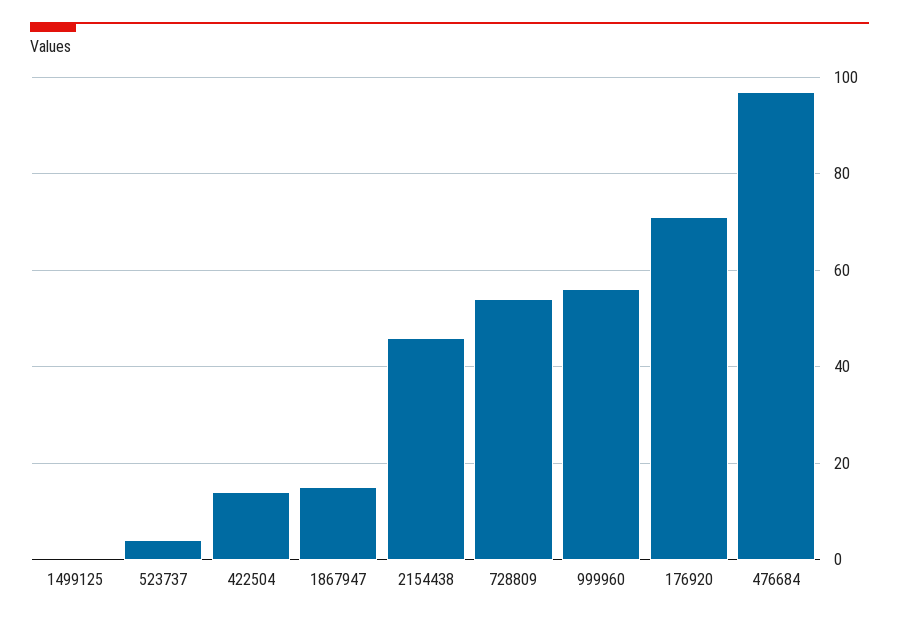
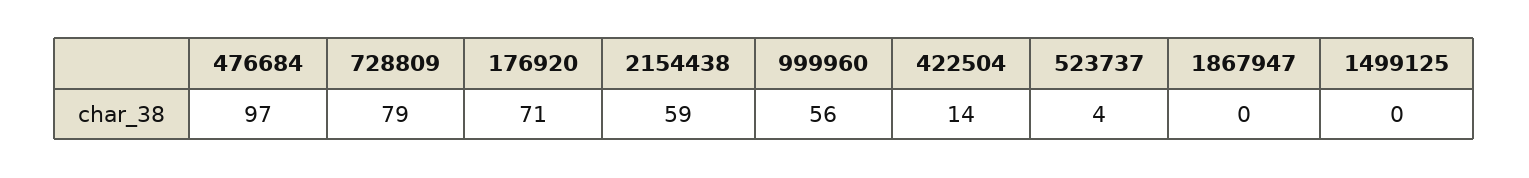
1867947: 15 -> 0
2154438: 45 -> 59
728809: 55 -> 79

